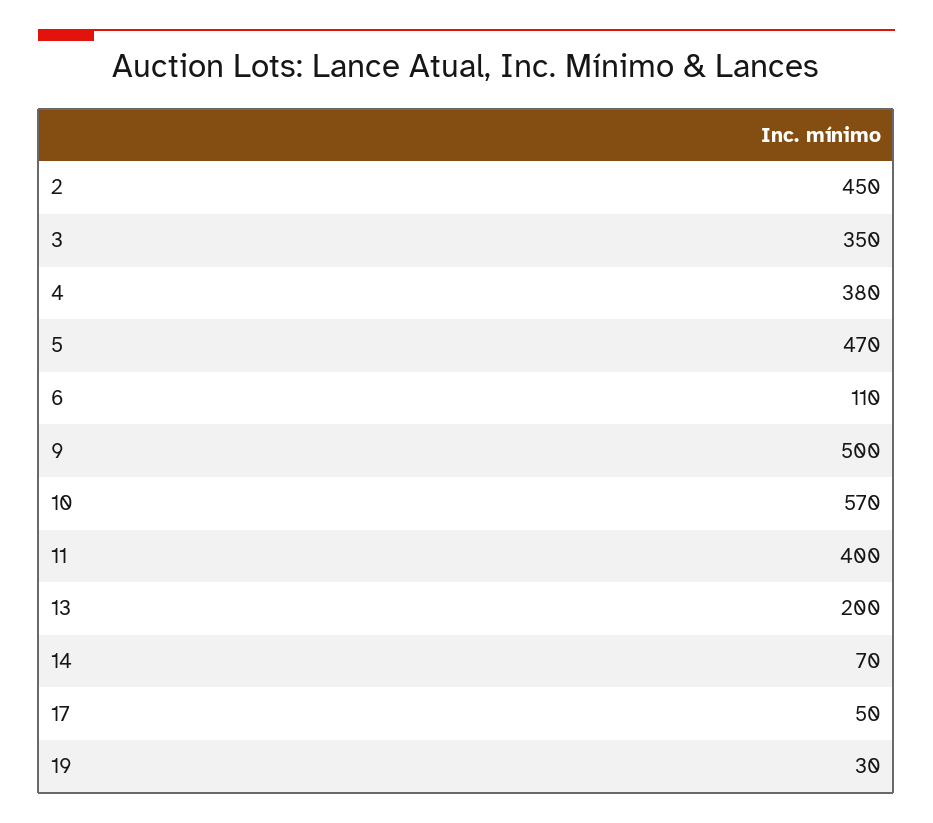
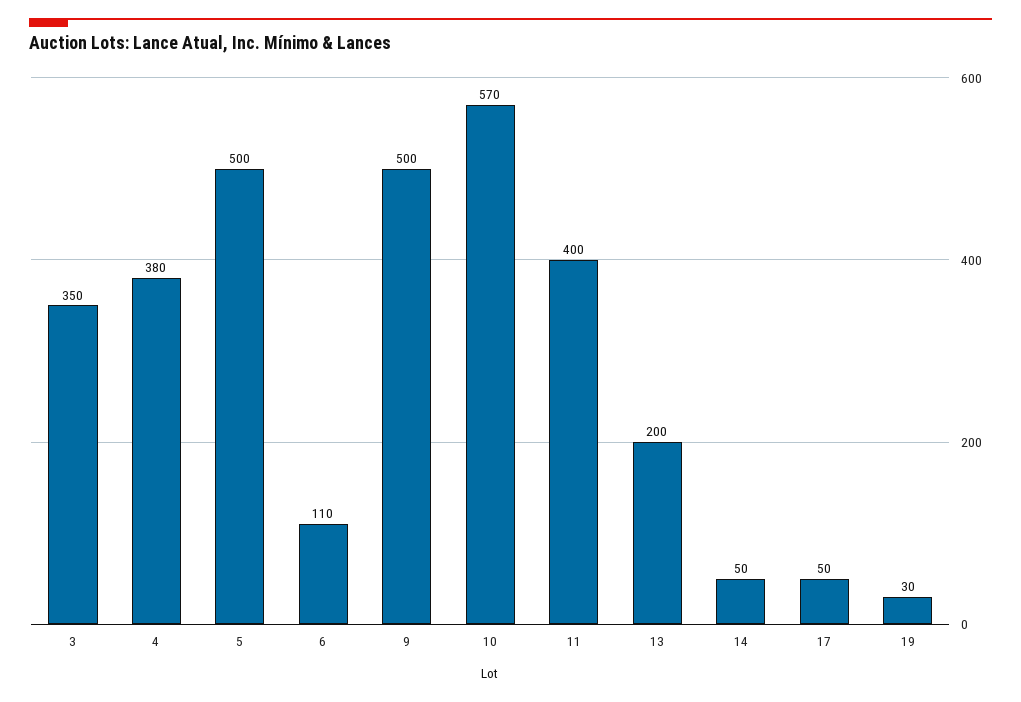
2: 450 -> none
5: 470 -> 500
14: 70 -> 50

